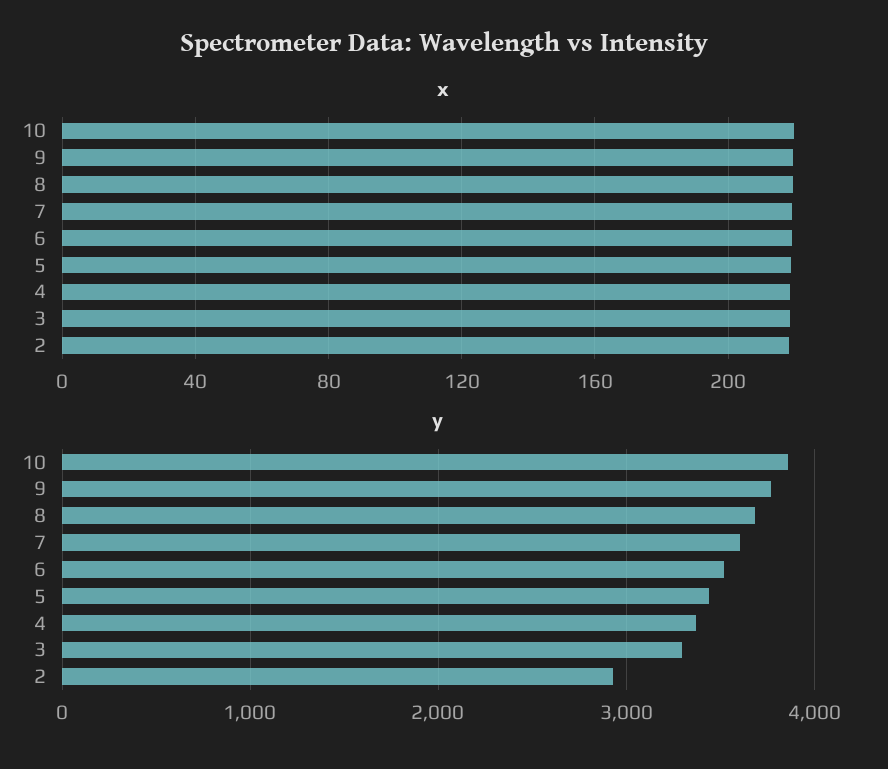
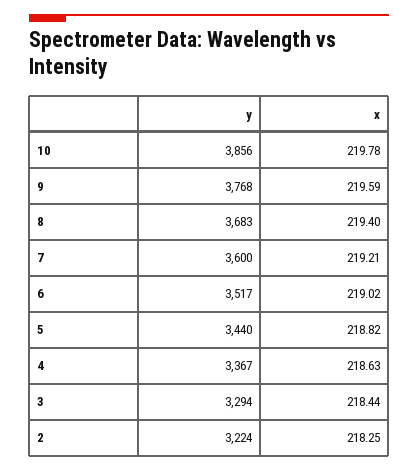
y, 2: 2900 -> 3224

